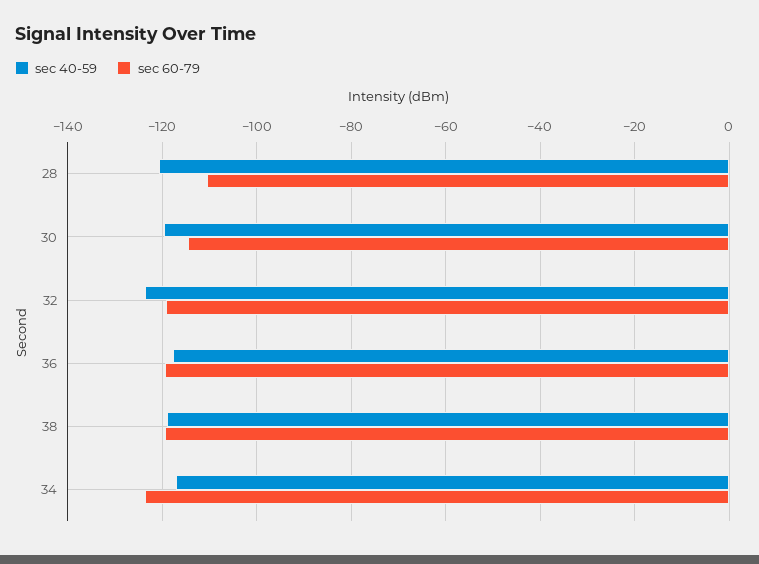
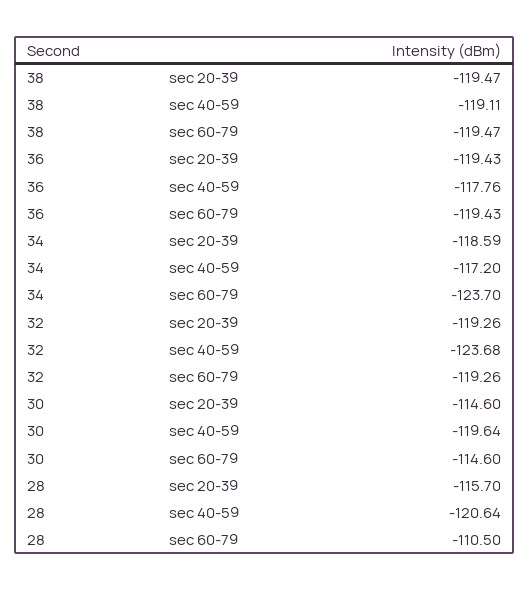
sec 20-39, 38: none -> -119.47
sec 20-39, 36: none -> -119.43
sec 20-39, 34: none -> -118.59
sec 20-39, 32: none -> -119.26
sec 20-39, 30: none -> -114.6
sec 20-39, 28: none -> -115.7

